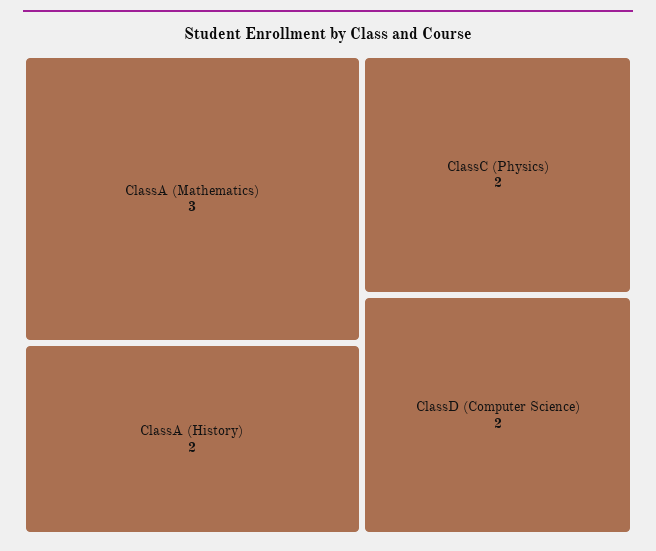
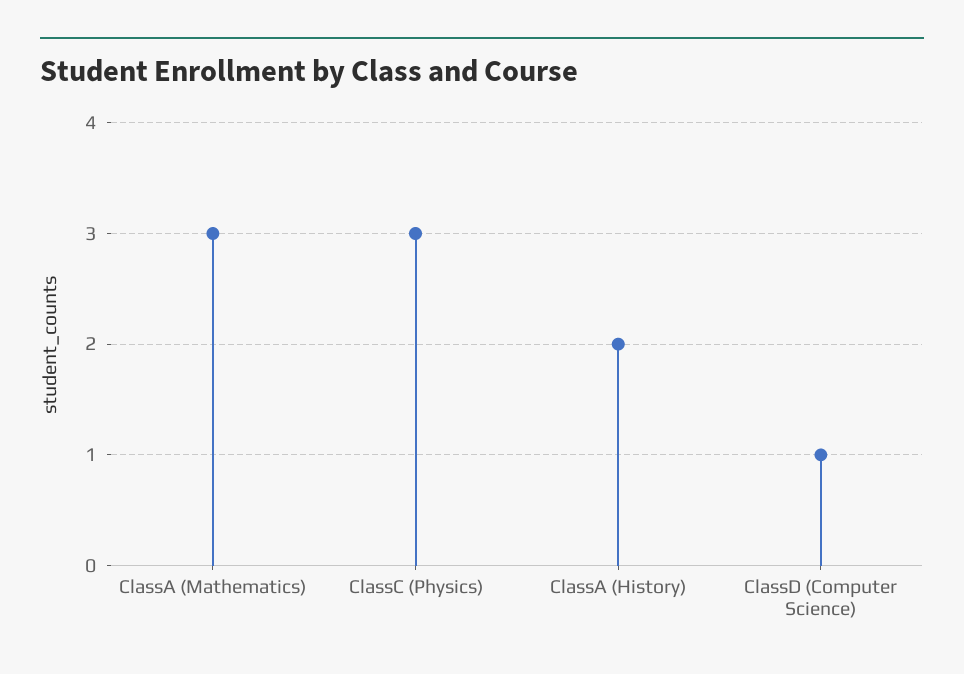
ClassC (Physics): 2 -> 3
ClassD (Computer Science): 2 -> 1

